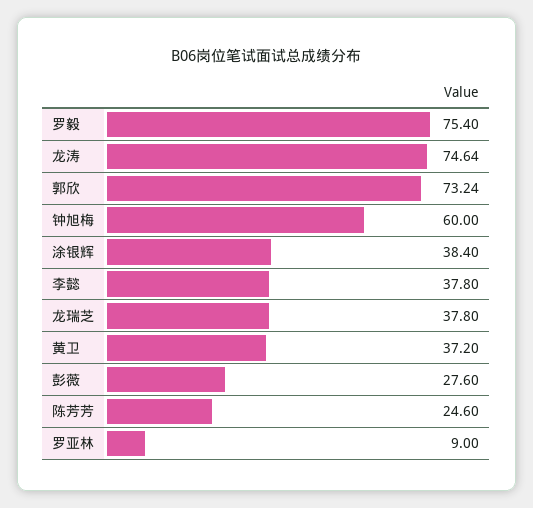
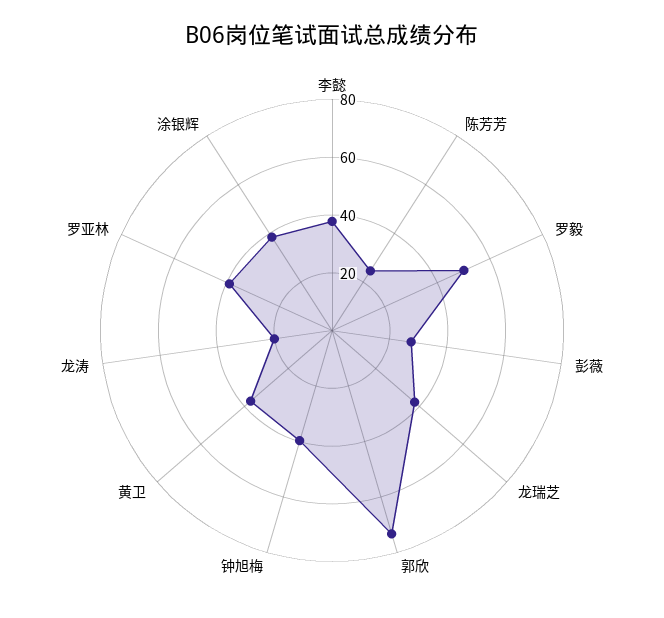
罗毅: 75.4 -> 50
龙涛: 74.64 -> 20
钟旭梅: 60 -> 40
罗亚林: 9 -> 40

